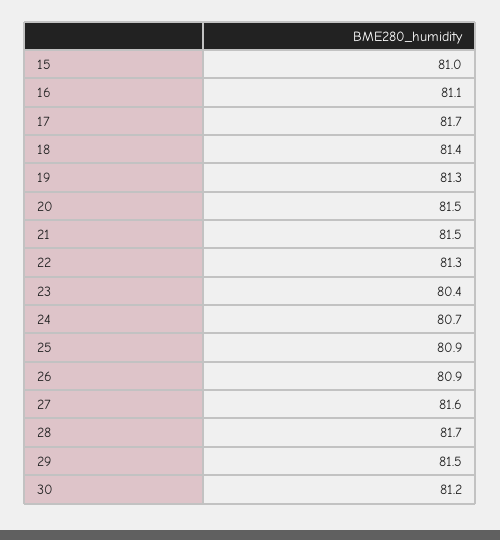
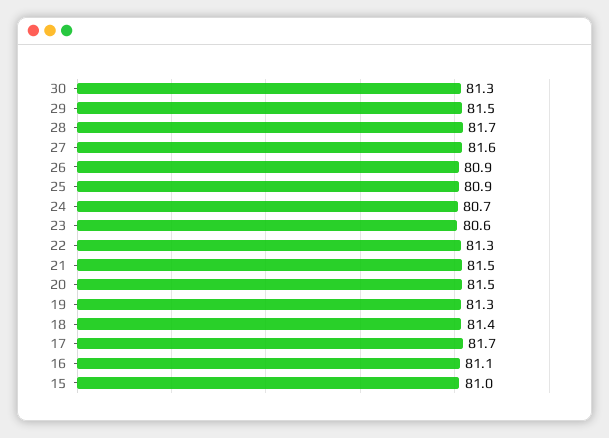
23: 80.4 -> 80.6
30: 81.2 -> 81.3

